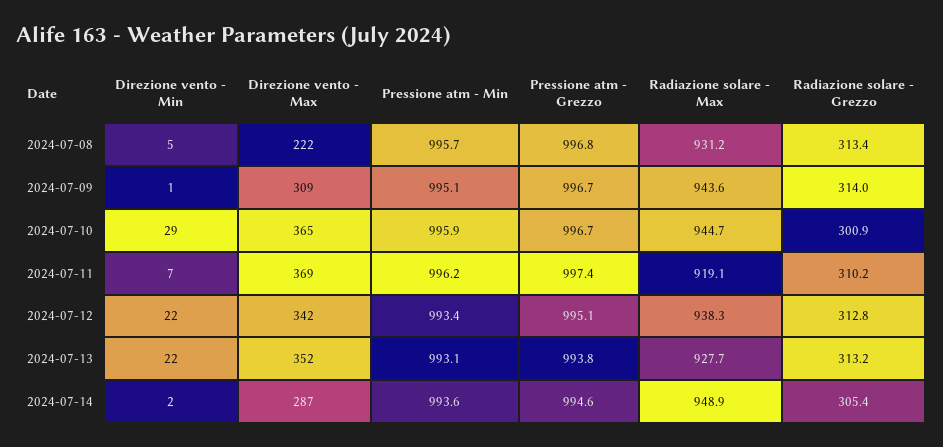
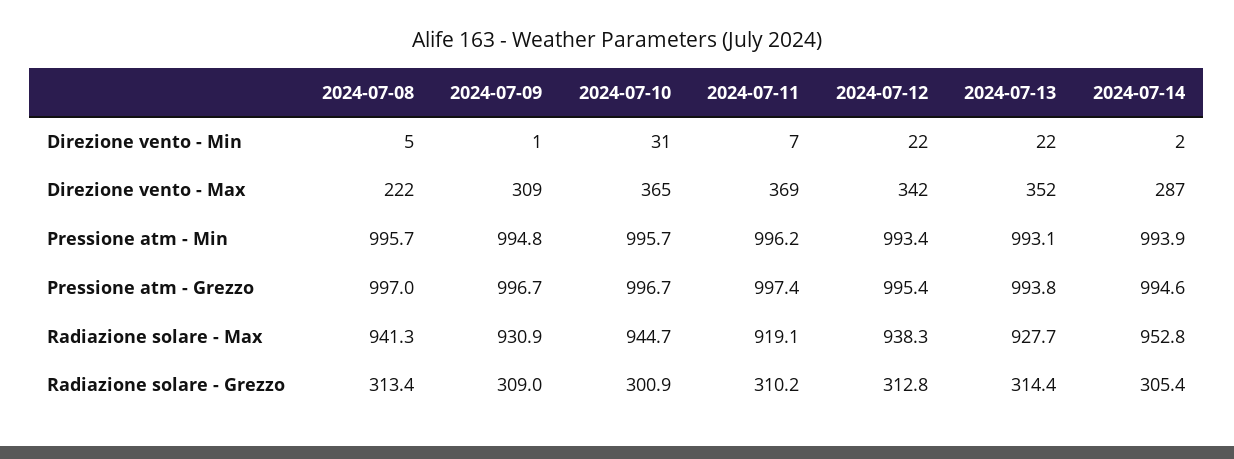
Pressione atm - Grezzo, 2024-07-08: 996.8 -> 997
Radiazione solare - Max, 2024-07-08: 931.2 -> 941.3
Pressione atm - Min, 2024-07-09: 995.1 -> 994.8
Radiazione solare - Max, 2024-07-09: 943.6 -> 930.9
Radiazione solare - Grezzo, 2024-07-09: 314 -> 309
Direzione vento - Min, 2024-07-10: 29 -> 31
Pressione atm - Min, 2024-07-10: 995.9 -> 995.7
Pressione atm - Grezzo, 2024-07-12: 995.1 -> 995.4
Radiazione solare - Grezzo, 2024-07-13: 313.2 -> 314.4
Pressione atm - Min, 2024-07-14: 993.6 -> 993.9
Radiazione solare - Max, 2024-07-14: 948.9 -> 952.8

